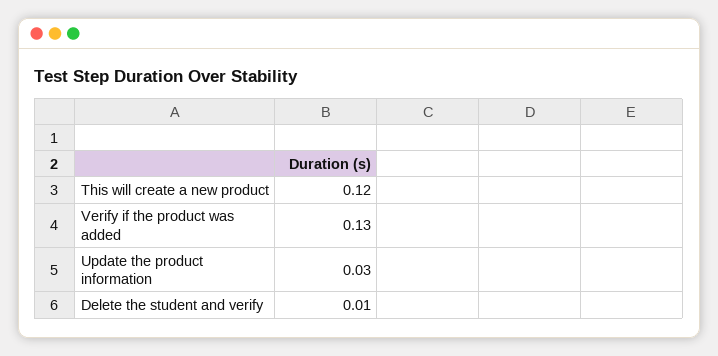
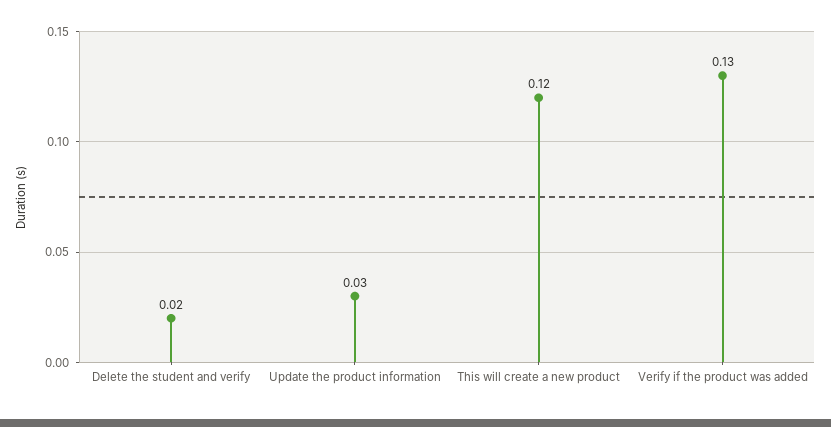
Delete the student and verify: 0.01 -> 0.02

